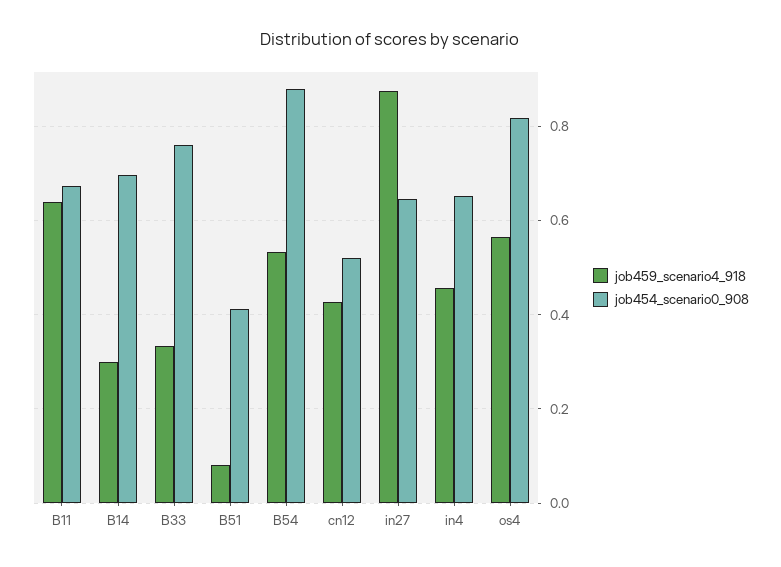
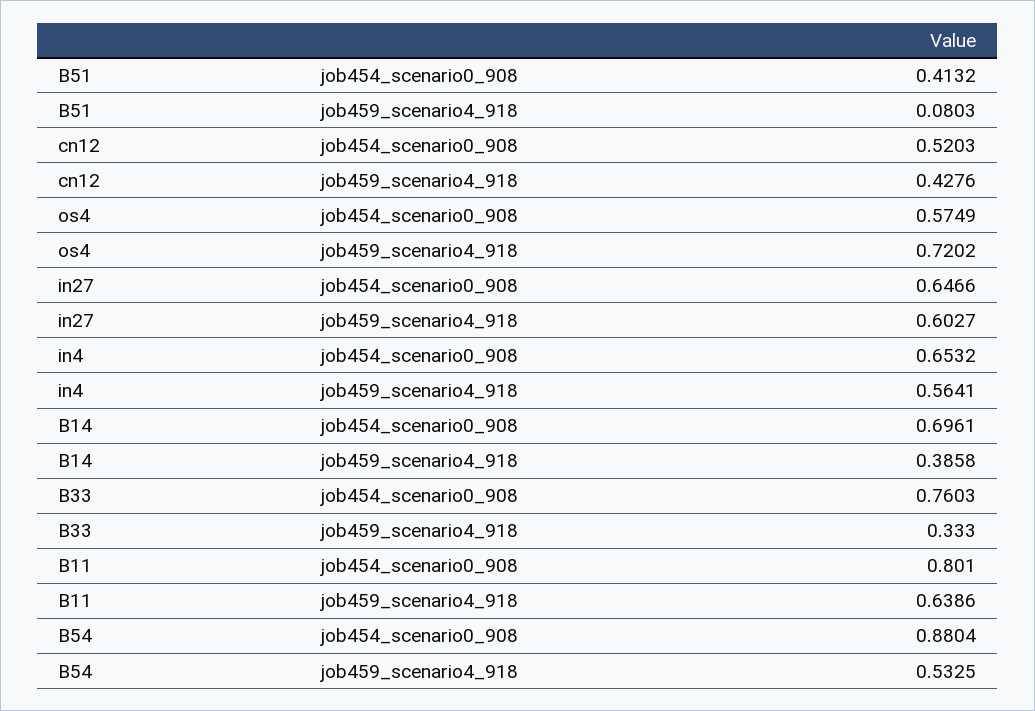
job454_scenario0_908, B11: 0.68 -> 0.801
job459_scenario4_918, B14: 0.3 -> 0.3858
job459_scenario4_918, in27: 0.88 -> 0.6027
job459_scenario4_918, in4: 0.46 -> 0.5641
job459_scenario4_918, os4: 0.56 -> 0.7202
job454_scenario0_908, os4: 0.82 -> 0.5749

